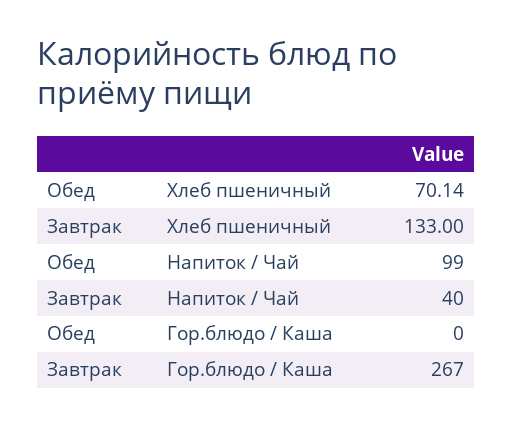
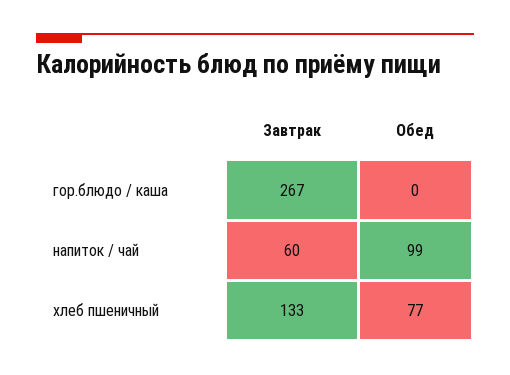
Обед, Хлеб пшеничный: 70.14 -> 77
Завтрак, Напиток / Чай: 40 -> 60

